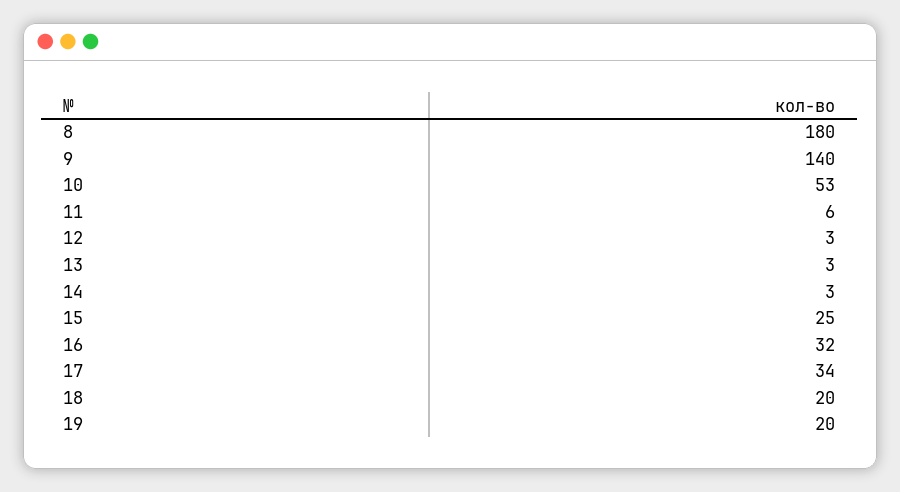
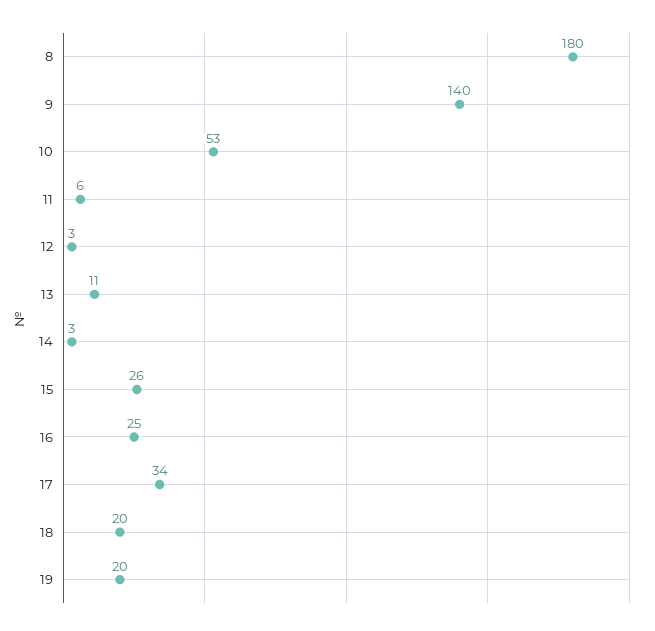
13: 3 -> 11
15: 25 -> 26
16: 32 -> 25

